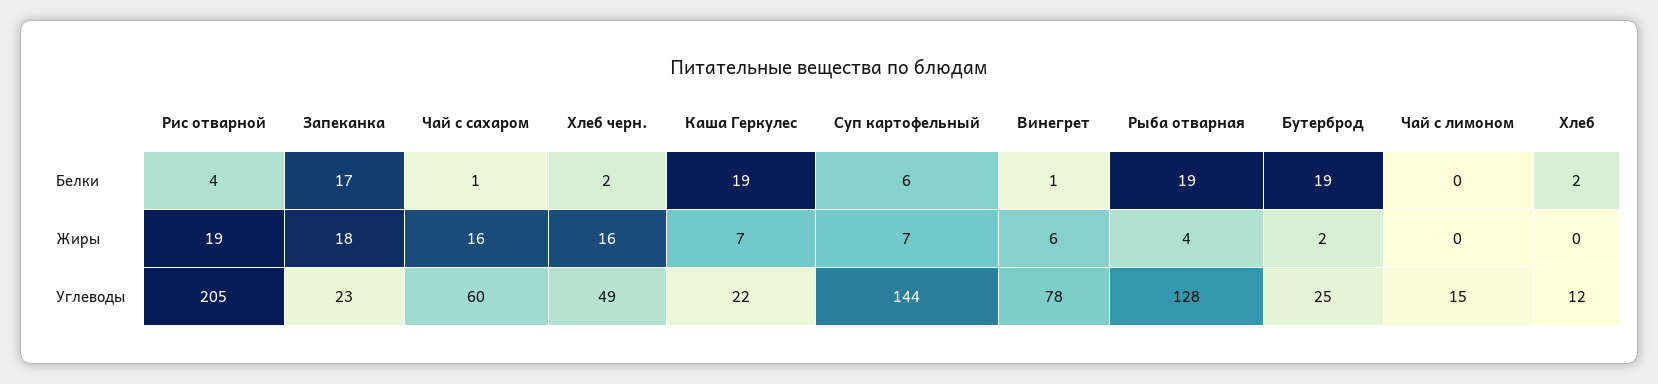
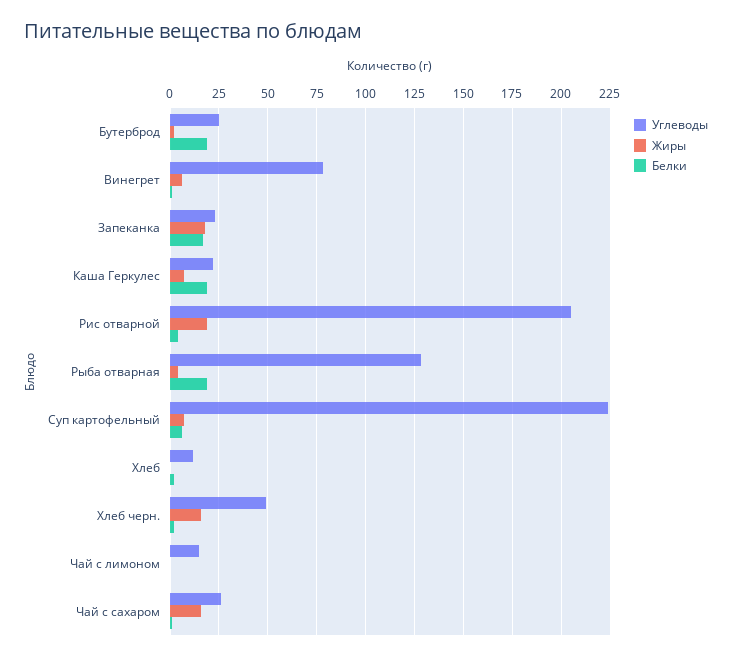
Углеводы, Чай с сахаром: 60 -> 25
Углеводы, Суп картофельный: 144 -> 225

